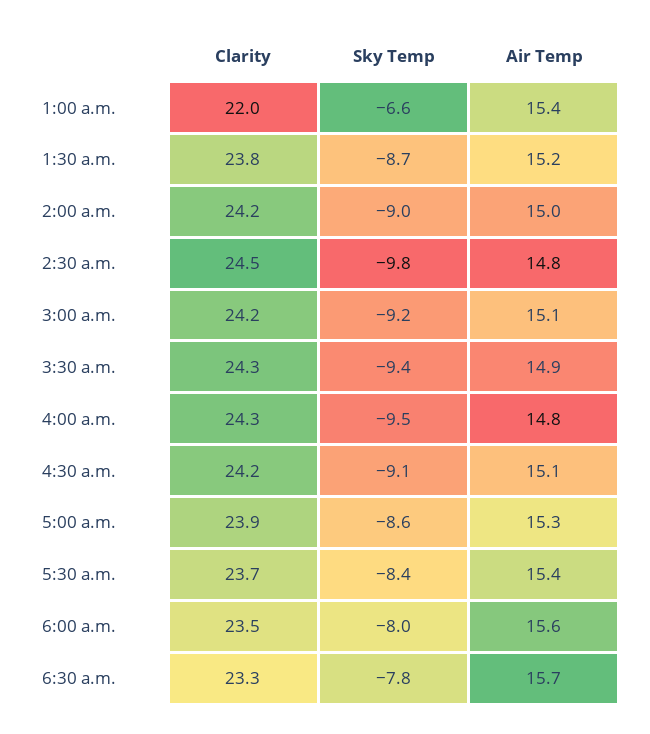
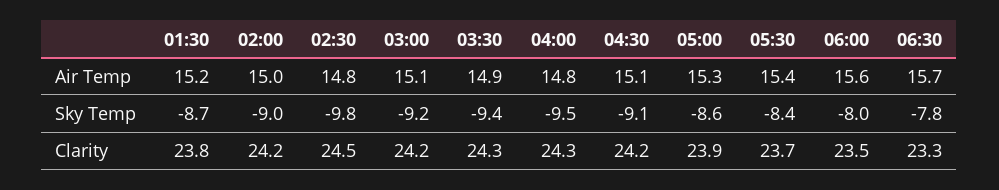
Clarity, 1:00 a.m.: 22 -> none
Sky Temp, 1:00 a.m.: -6.6 -> none
Air Temp, 1:00 a.m.: 15.4 -> none

